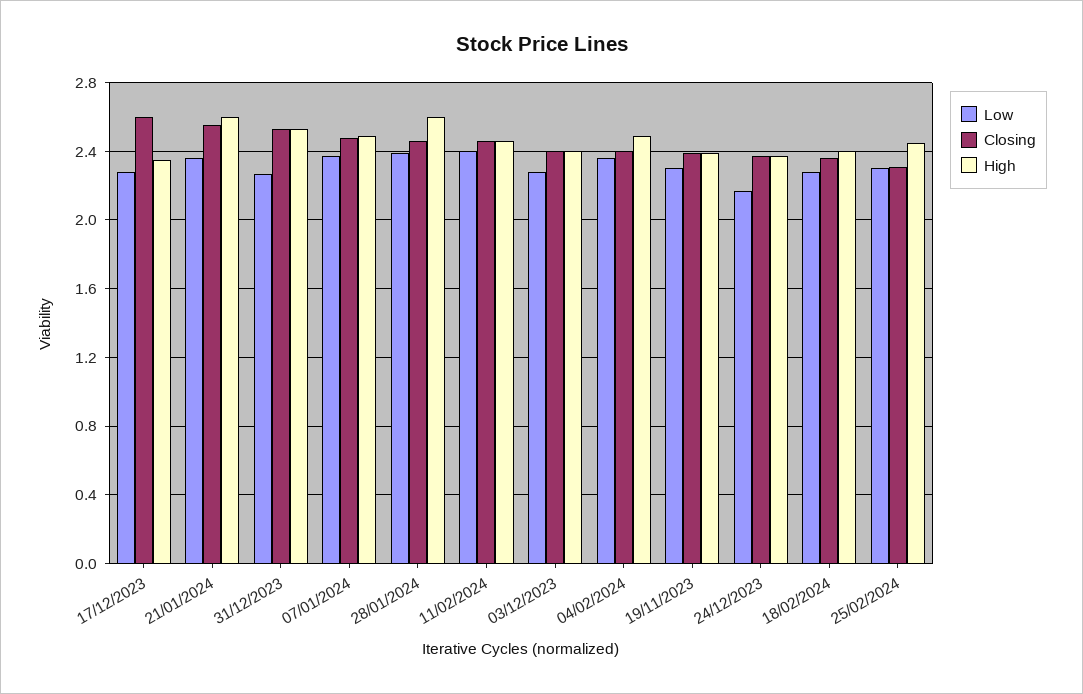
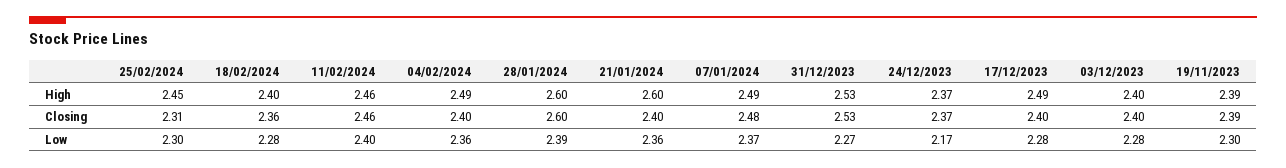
Closing, 17/12/2023: 2.6 -> 2.4
High, 17/12/2023: 2.35 -> 2.49
Closing, 21/01/2024: 2.55 -> 2.4
Closing, 28/01/2024: 2.45 -> 2.6

